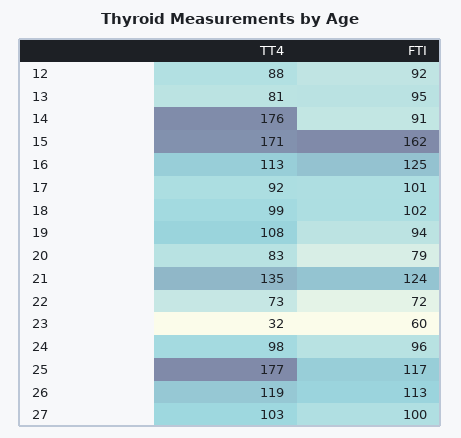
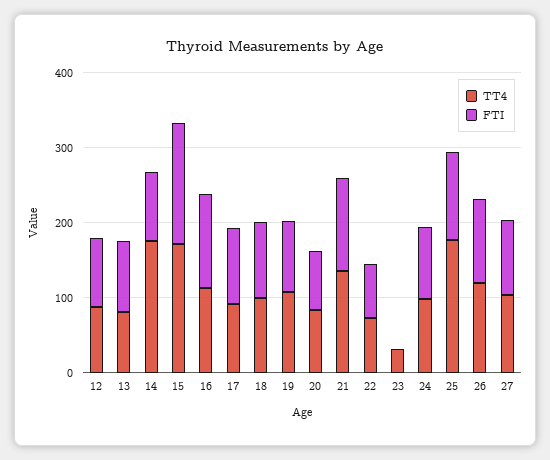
FTI, 23: 60 -> 0

